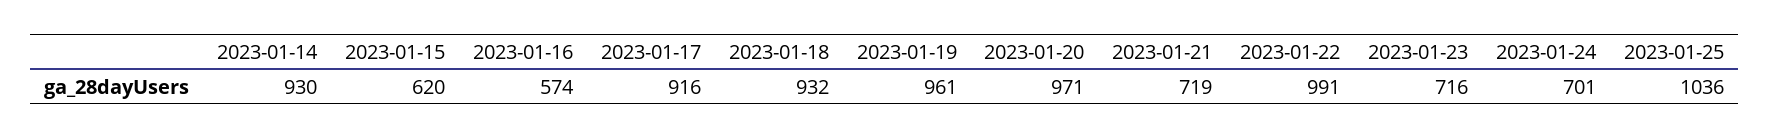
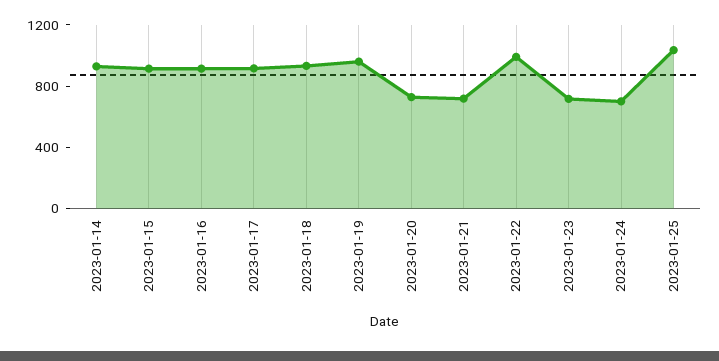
2023-01-15: 620 -> 900
2023-01-16: 574 -> 900
2023-01-20: 971 -> 700

